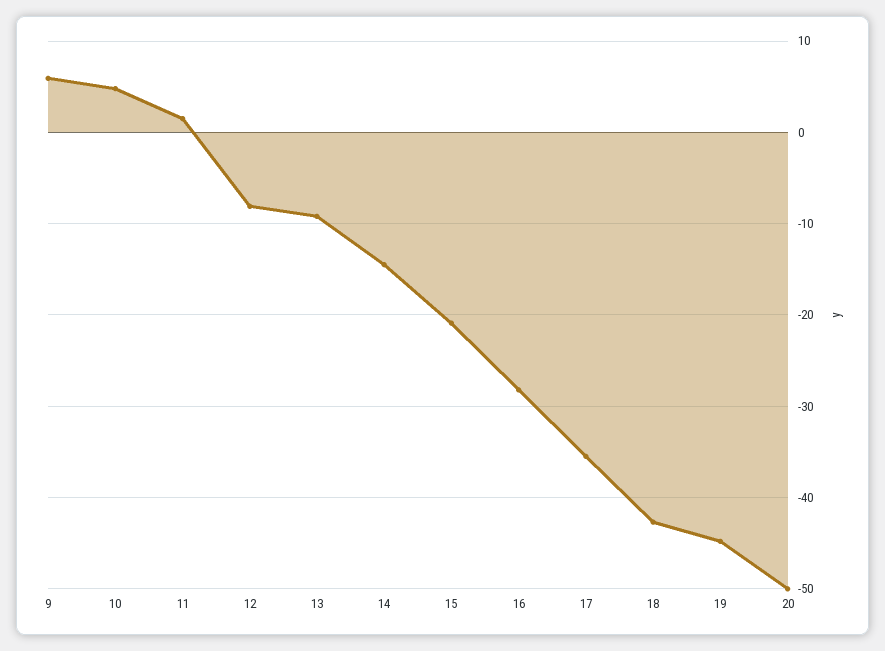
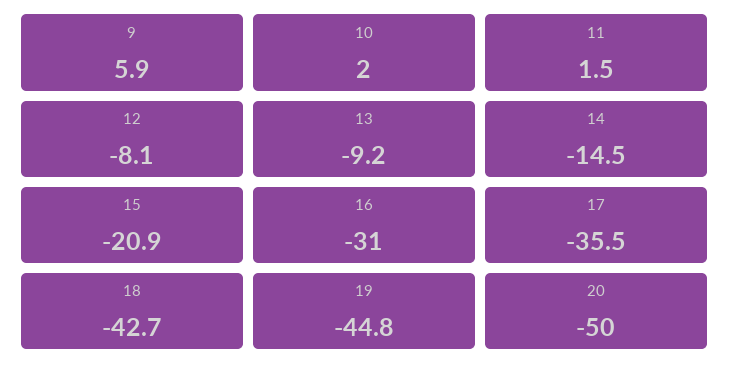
10: 5 -> 2
16: -28 -> -31

